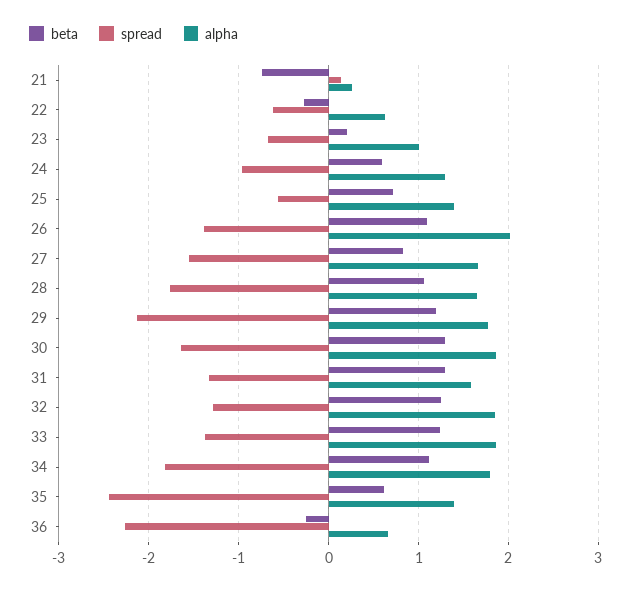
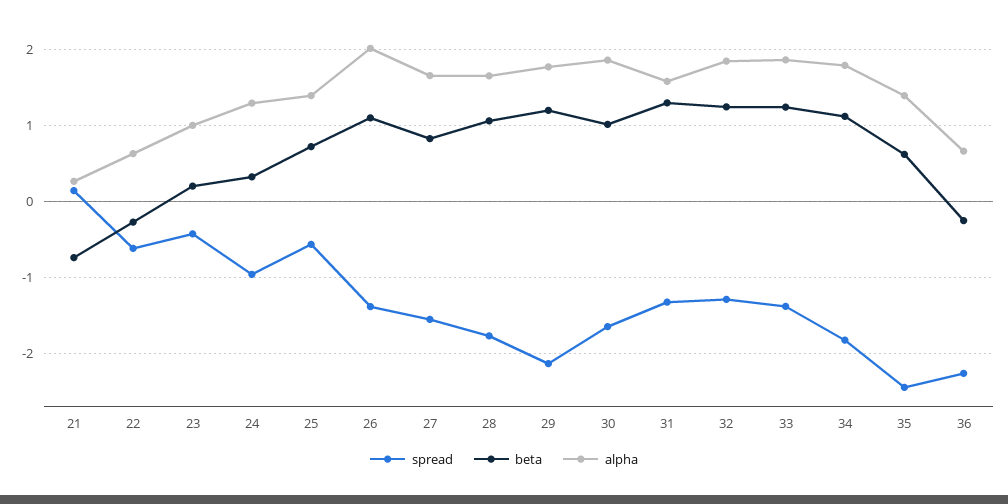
spread, 23: -0.7 -> -0.4
beta, 24: 0.6 -> 0.3
beta, 30: 1.3 -> 1

